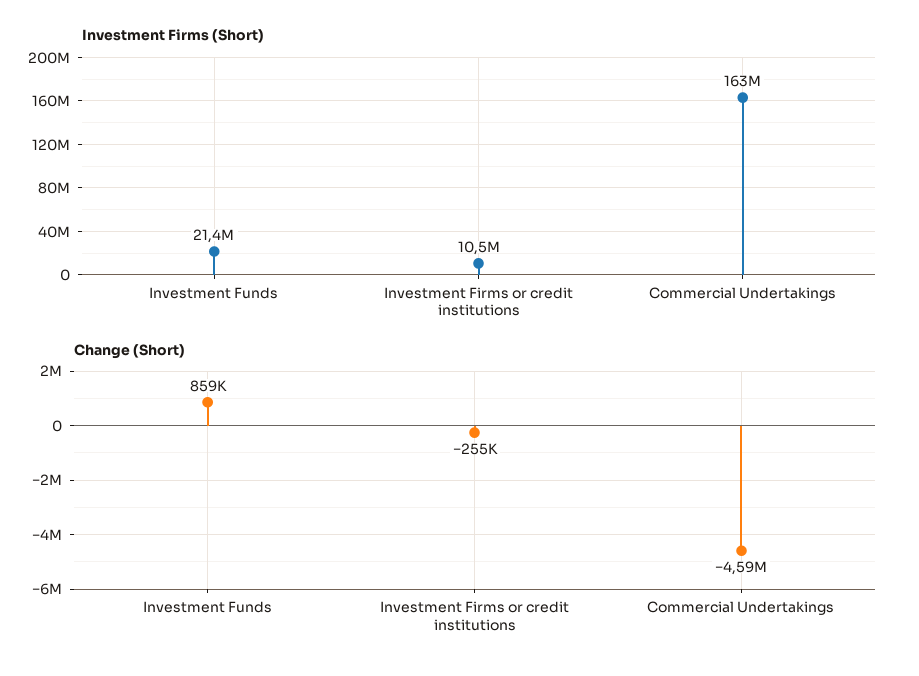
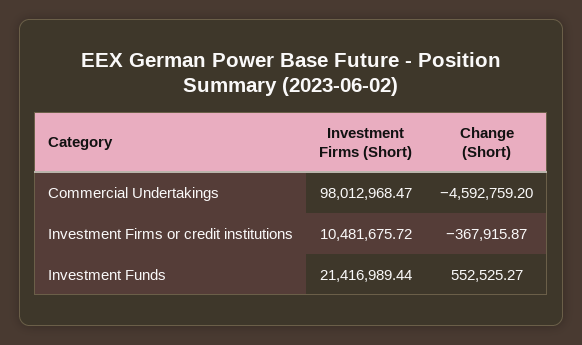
Investment Firms (Short), Commercial Undertakings: 163000000 -> 98012968.47
Change (Short), Investment Funds: 859000 -> 552525.27
Change (Short), Investment Firms or credit institutions: -255000 -> -367915.87

